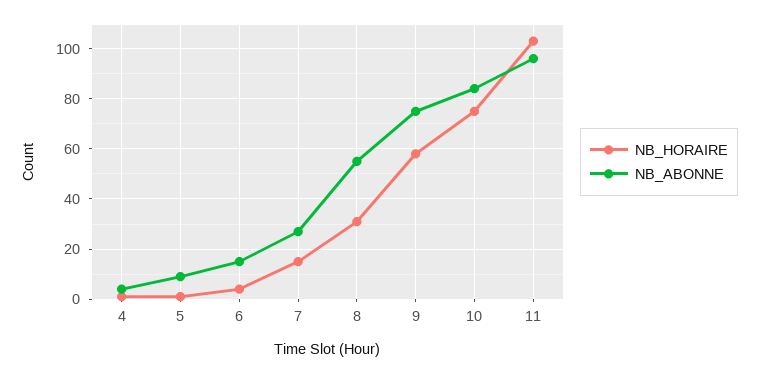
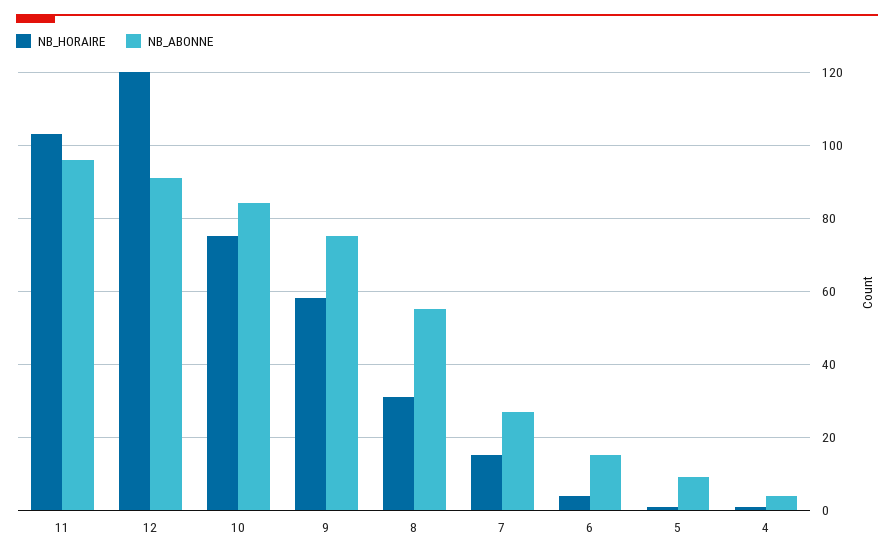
NB_HORAIRE, 12: none -> 120
NB_ABONNE, 12: none -> 90

